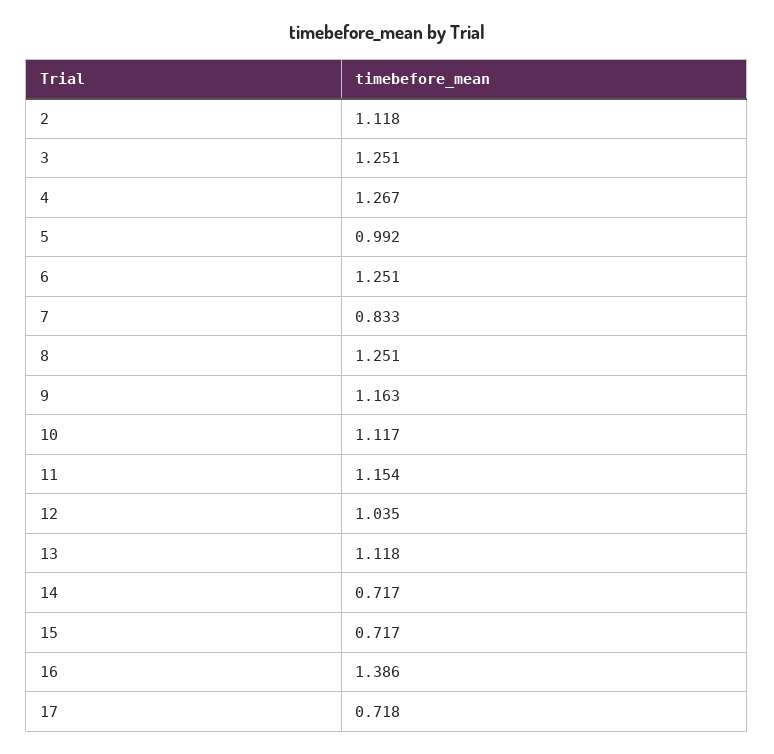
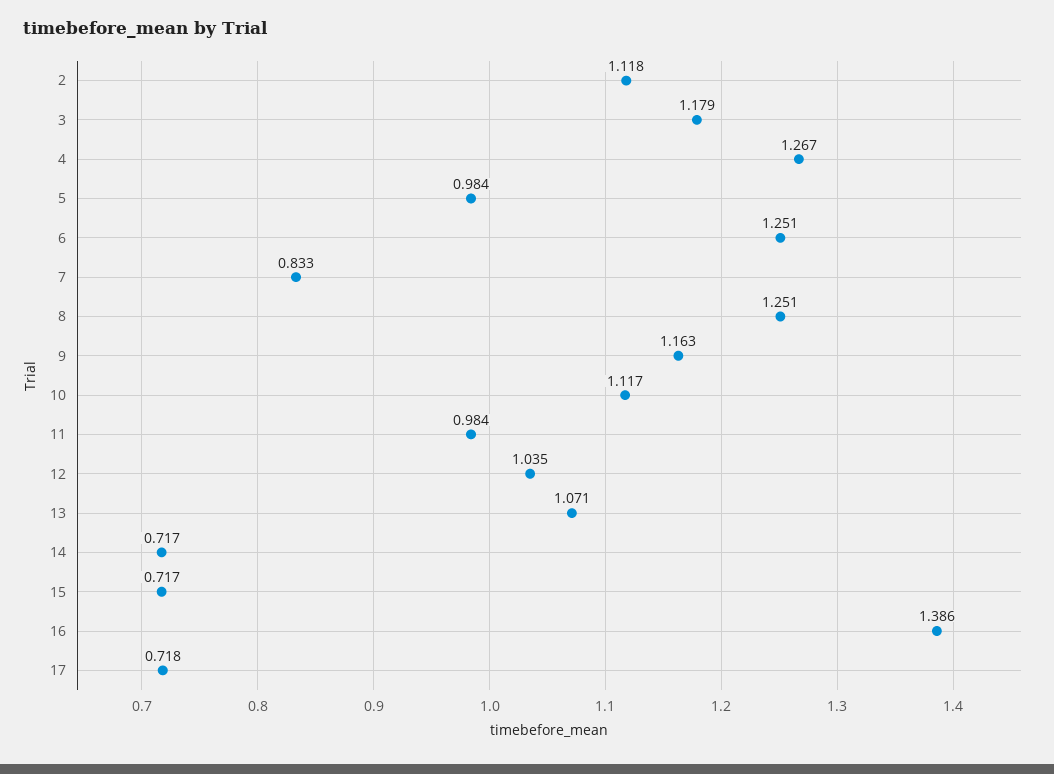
3: 1.251 -> 1.179
5: 0.992 -> 0.984
11: 1.154 -> 0.984
13: 1.118 -> 1.071

